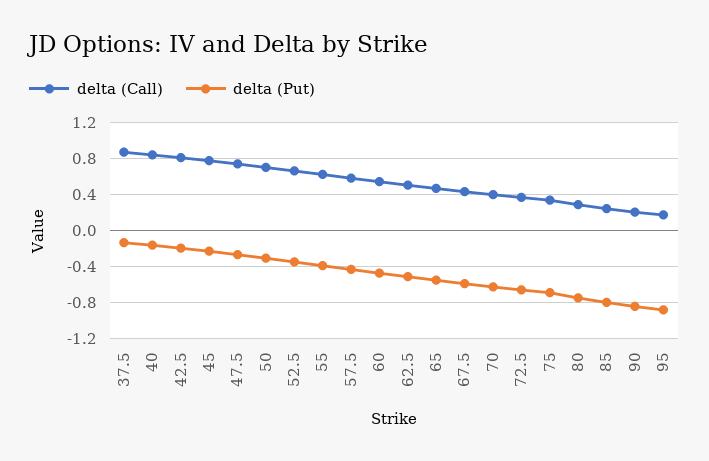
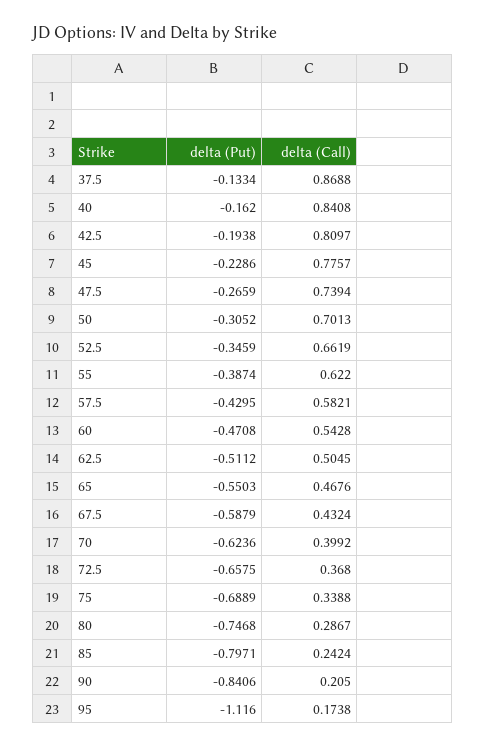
delta (Put), 95: -0.9 -> -1.116

